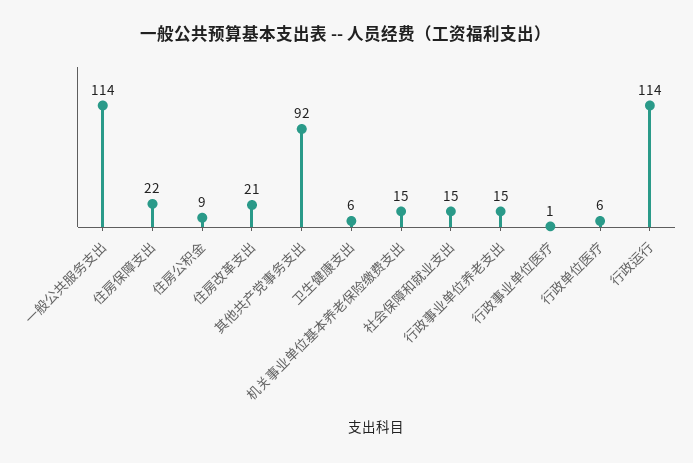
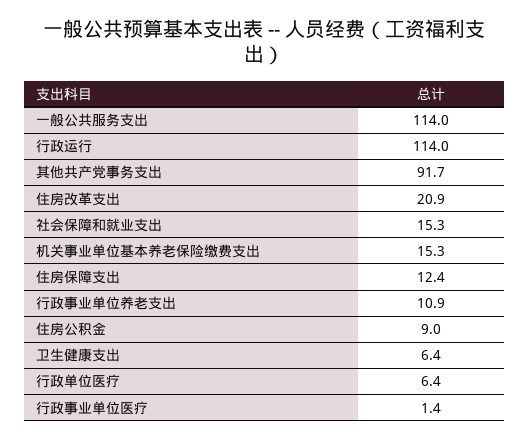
住房保障支出: 22 -> 12.4
行政事业单位养老支出: 15 -> 10.9

